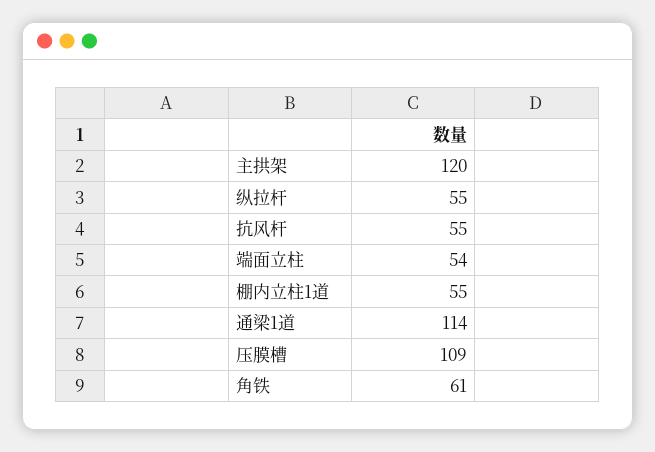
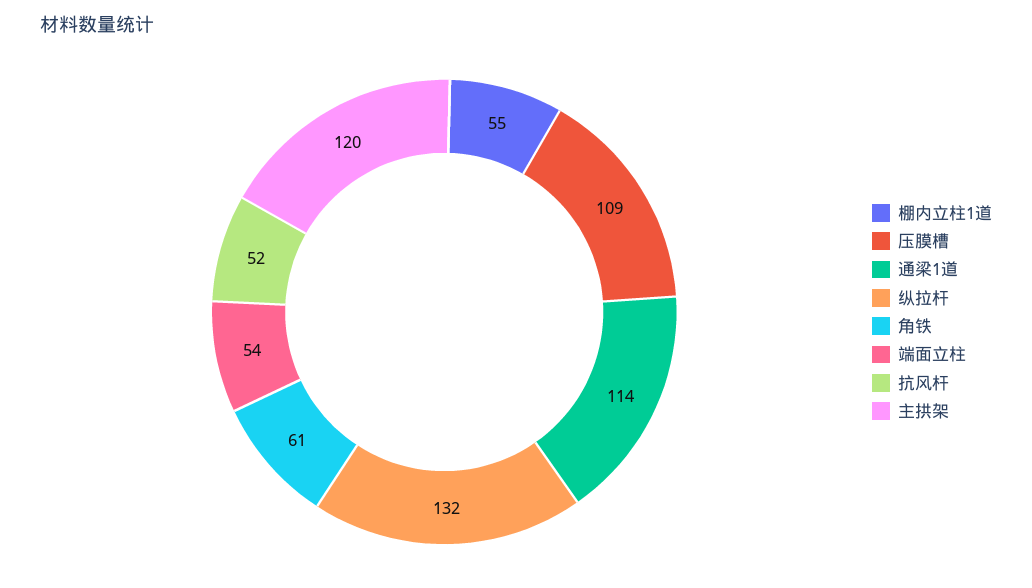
纵拉杆: 55 -> 132
抗风杆: 55 -> 52

